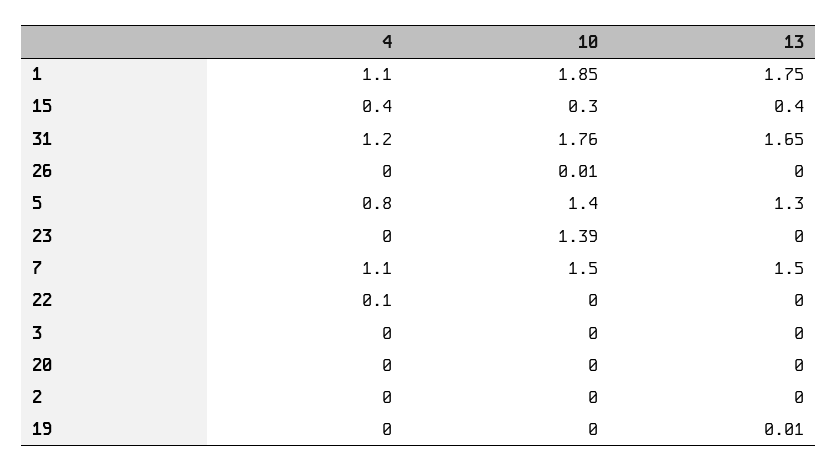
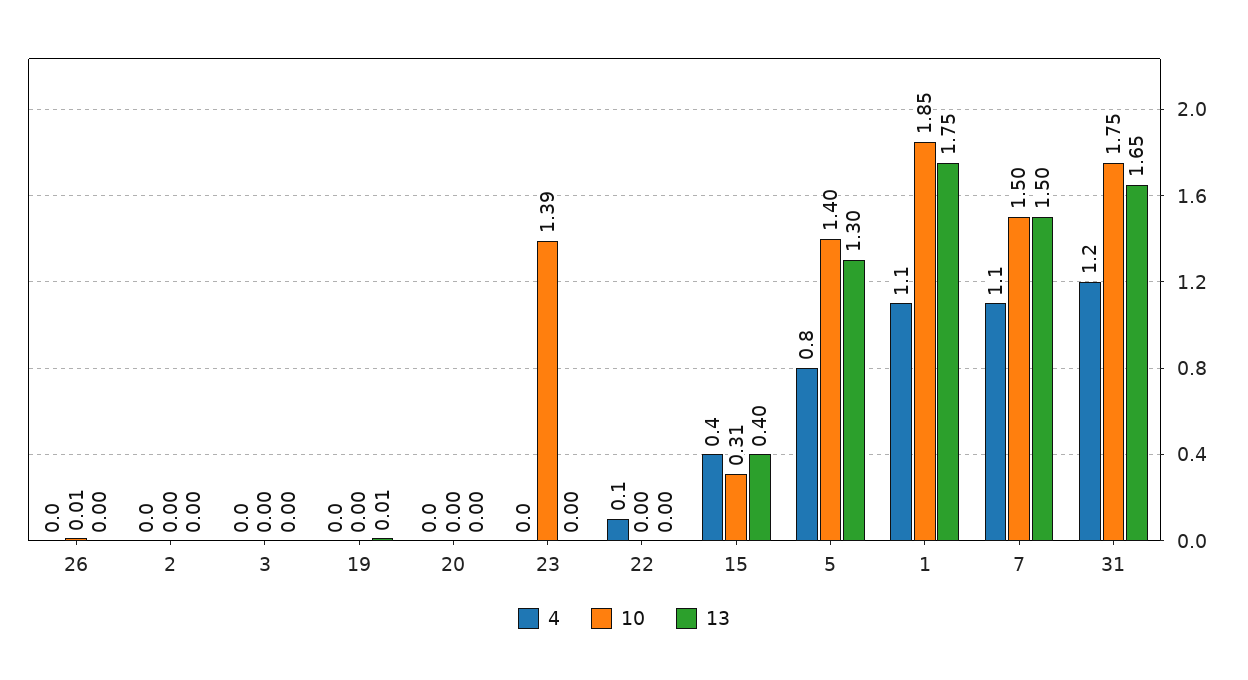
10, 15: 0.3 -> 0.31
10, 31: 1.76 -> 1.75

